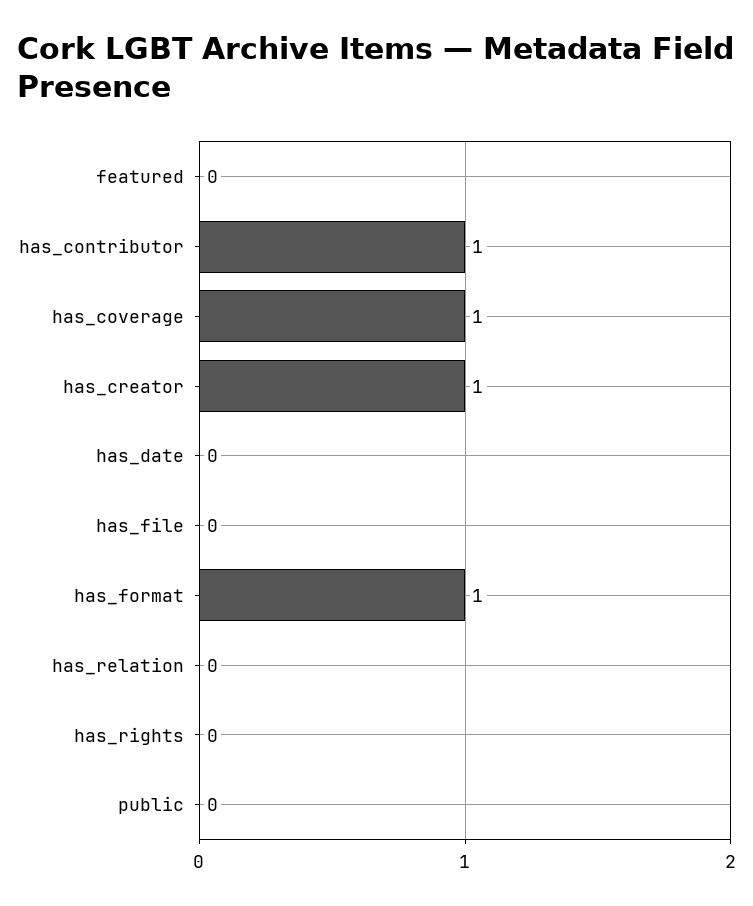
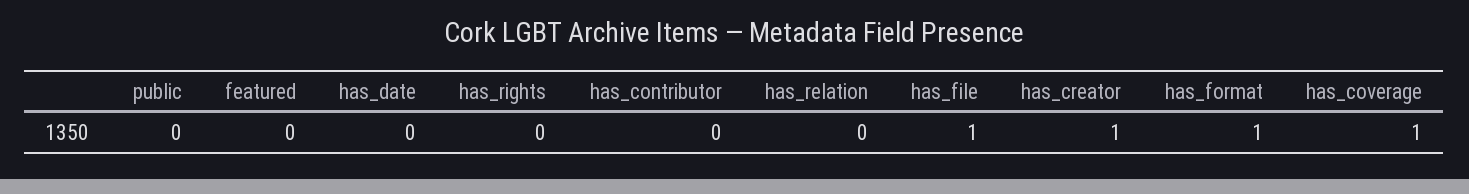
has_contributor: 1 -> 0
has_file: 0 -> 1

